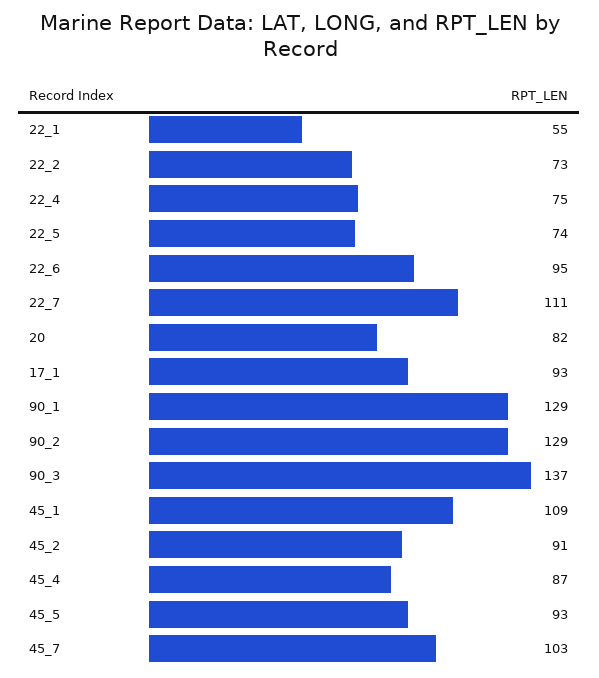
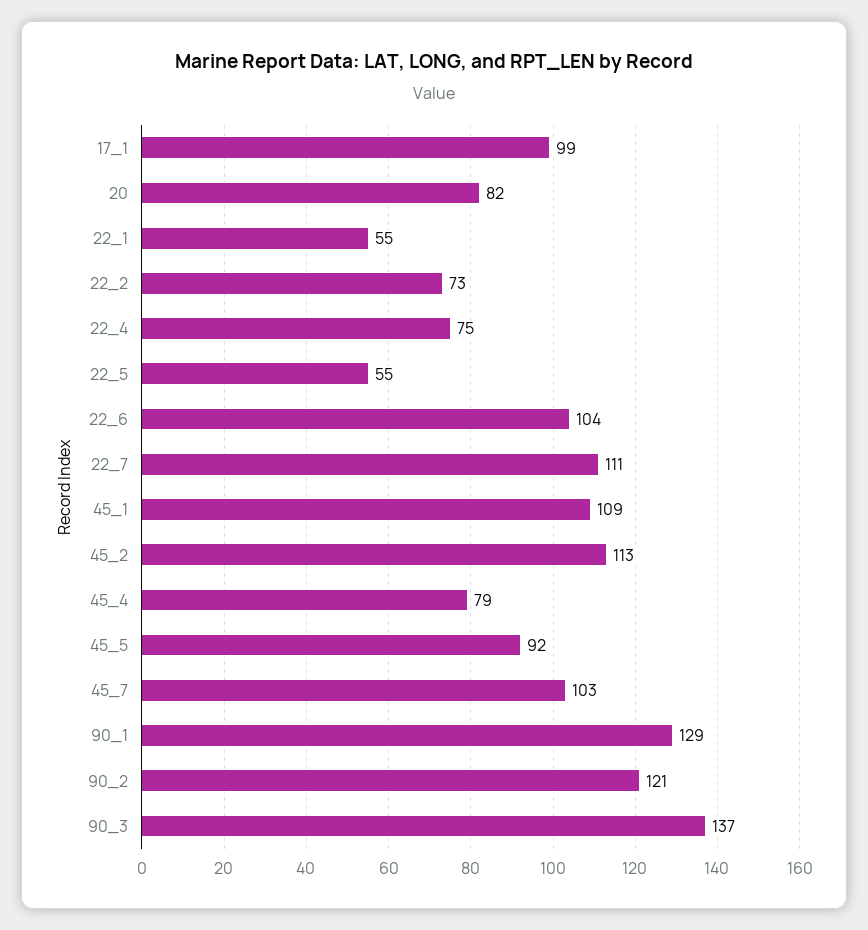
22_5: 74 -> 55
22_6: 95 -> 104
17_1: 93 -> 99
90_2: 129 -> 121
45_2: 91 -> 113
45_4: 87 -> 79
45_5: 93 -> 92

